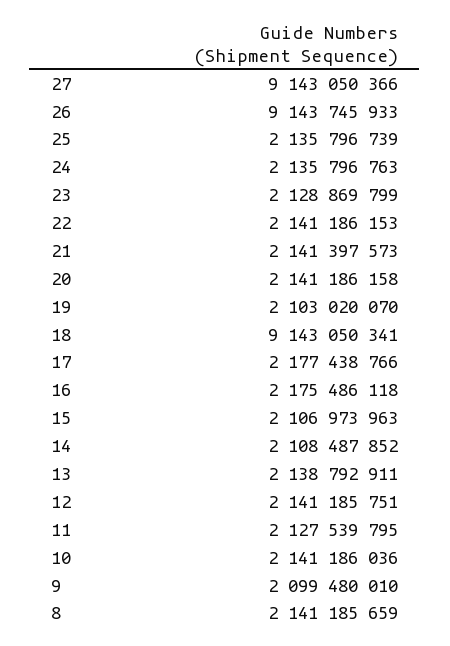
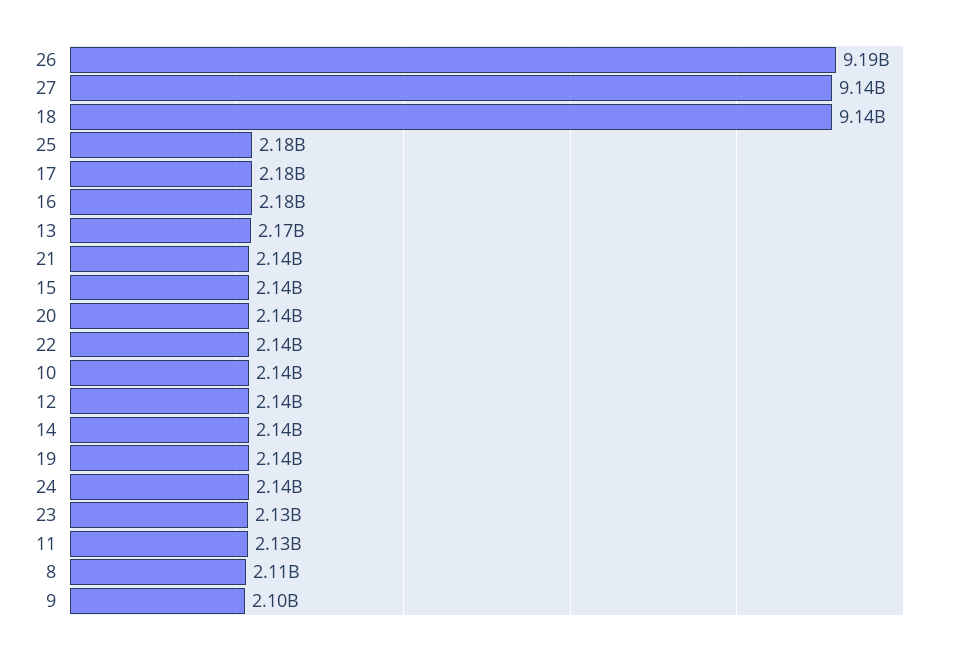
26: 9143745933 -> 9190000000
25: 2135796739 -> 2180000000
19: 2103020070 -> 2140000000
15: 2106973963 -> 2140000000
14: 2108487852 -> 2140000000
13: 2138792911 -> 2170000000
8: 2141185659 -> 2110000000

